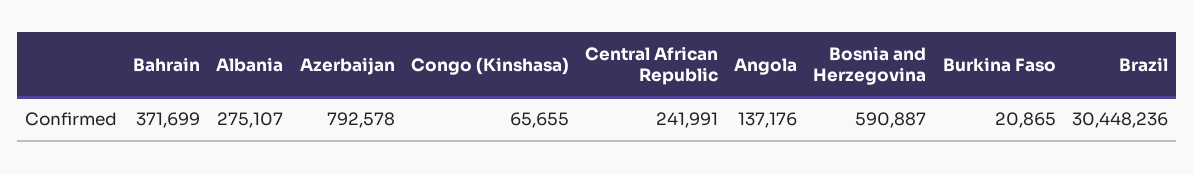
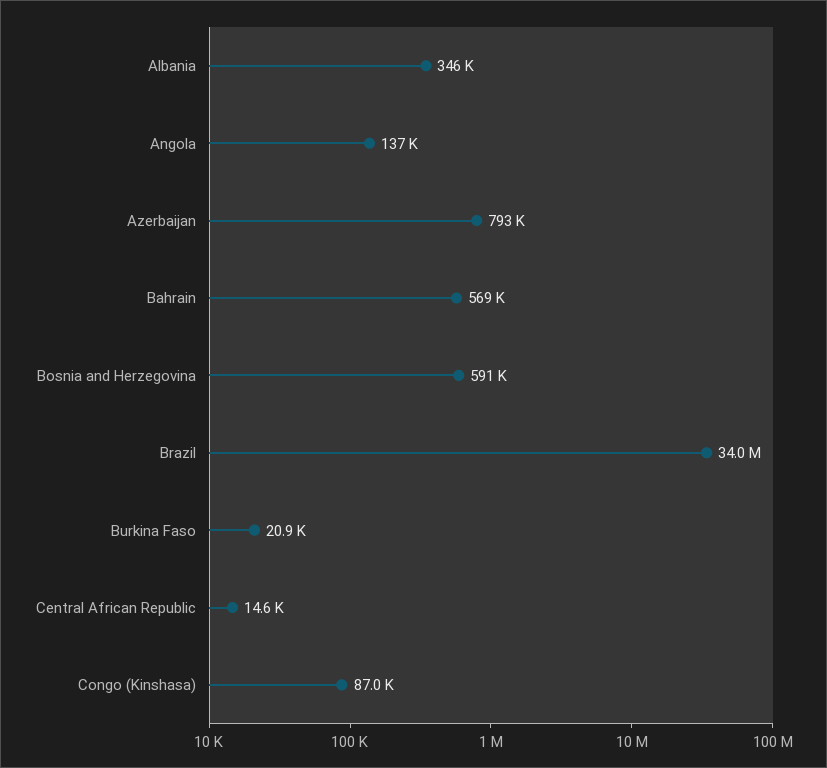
Bahrain: 371699 -> 569000
Albania: 275107 -> 346000
Congo (Kinshasa): 65655 -> 87000
Central African Republic: 241991 -> 14600
Brazil: 30448236 -> 34000000

